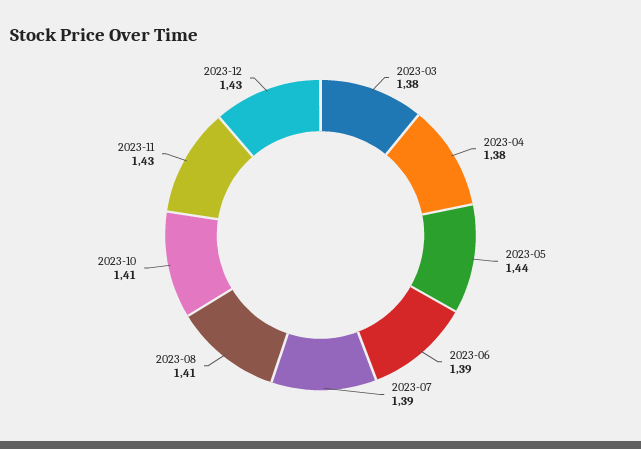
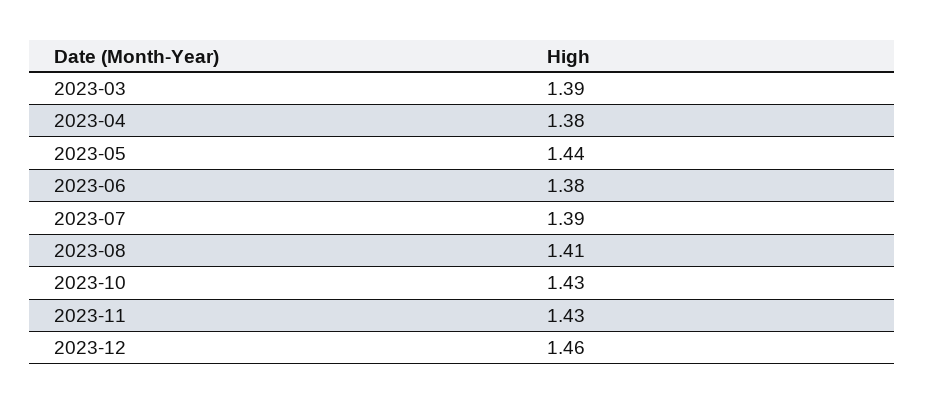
2023-03: 1.38 -> 1.39
2023-06: 1.39 -> 1.38
2023-10: 1.41 -> 1.43
2023-12: 1.43 -> 1.46

